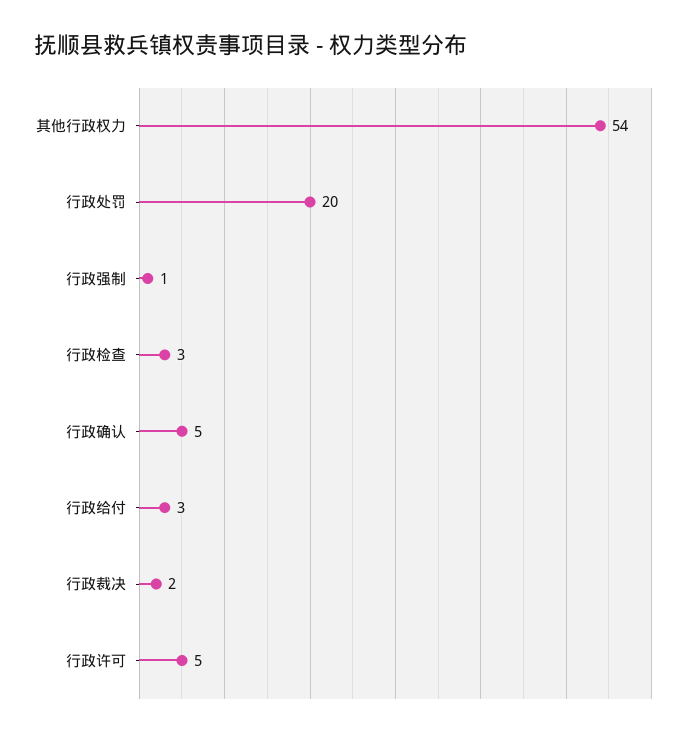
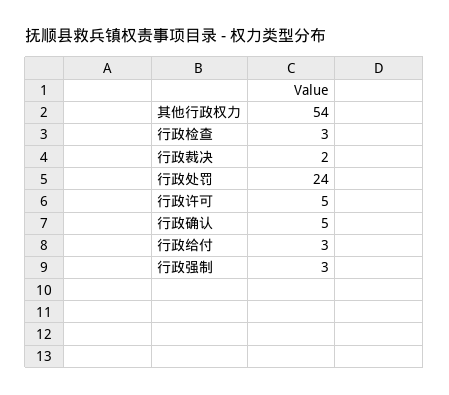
行政处罚: 20 -> 24
行政强制: 1 -> 3

